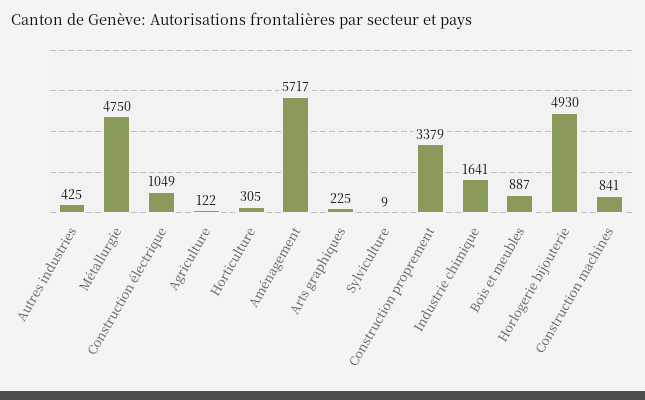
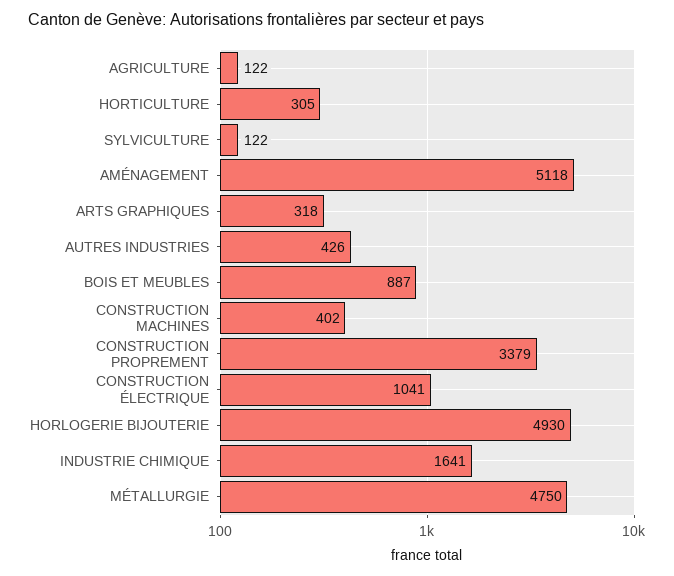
Autres industries: 425 -> 426
Construction électrique: 1049 -> 1041
Aménagement: 5717 -> 5118
Arts graphiques: 225 -> 318
Sylviculture: 9 -> 122
Construction machines: 841 -> 402

